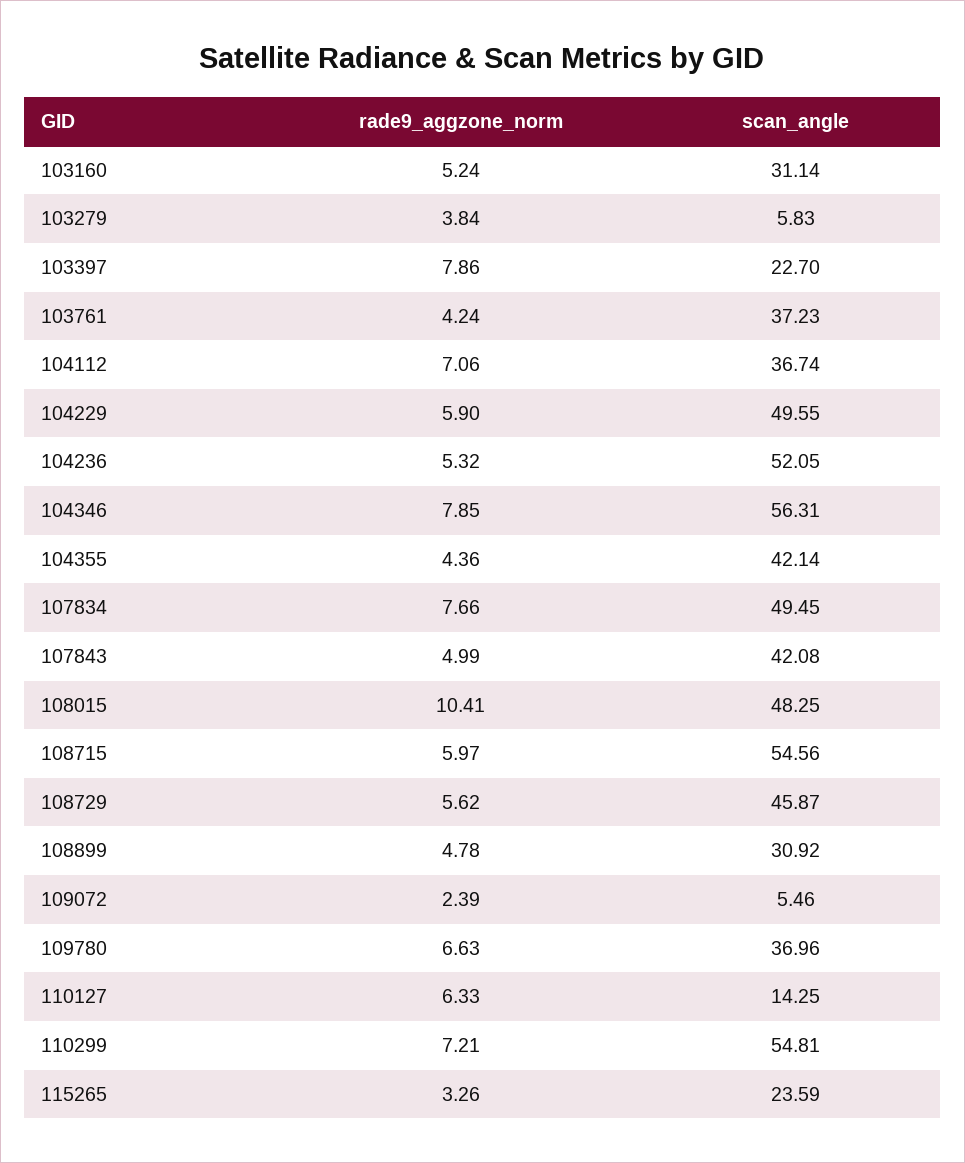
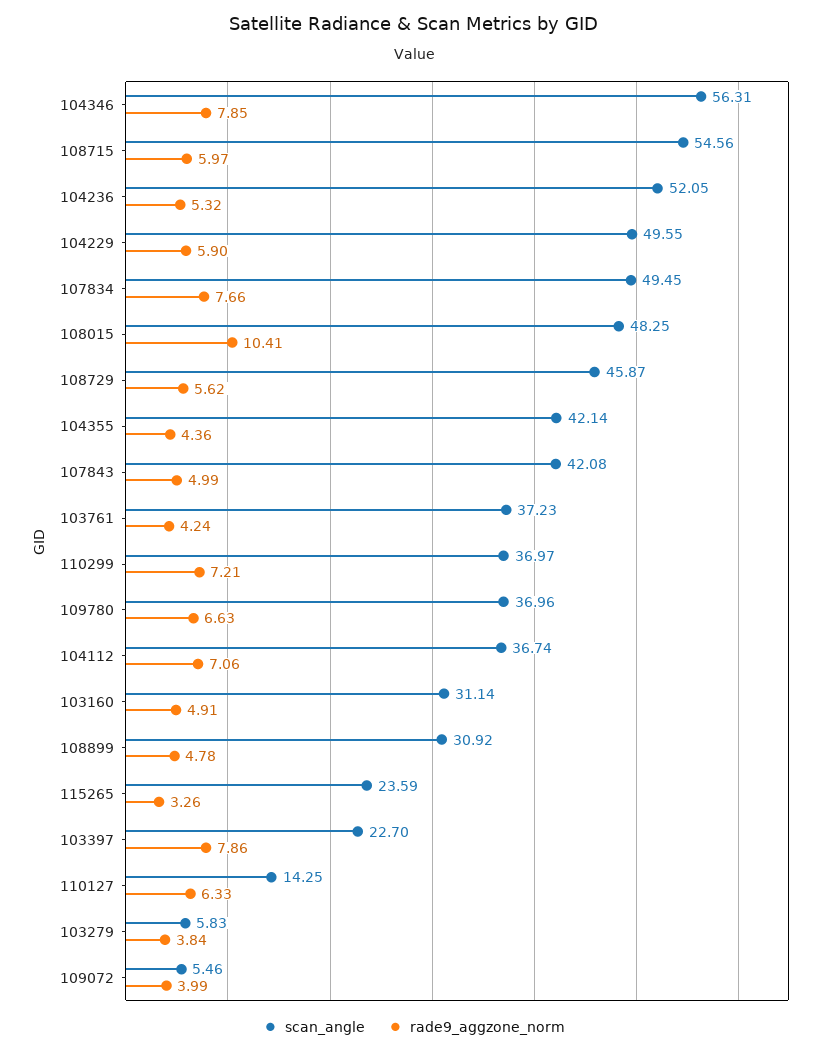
rade9_aggzone_norm, 103160: 5.24 -> 4.91
rade9_aggzone_norm, 109072: 2.39 -> 3.99
scan_angle, 110299: 54.81 -> 36.97

